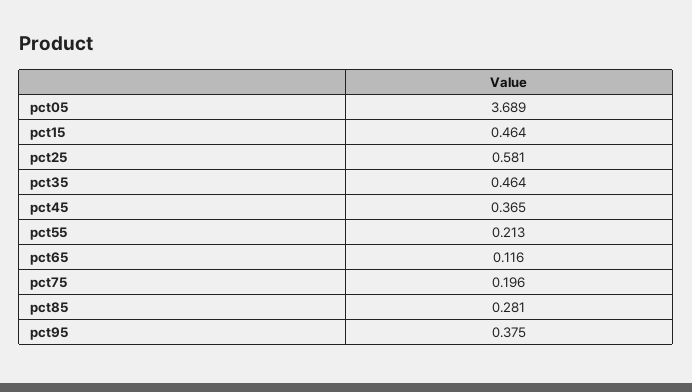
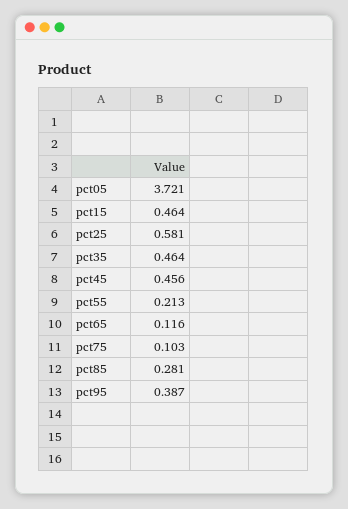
pct05: 3.689 -> 3.721
pct45: 0.365 -> 0.456
pct75: 0.196 -> 0.103
pct95: 0.375 -> 0.387

